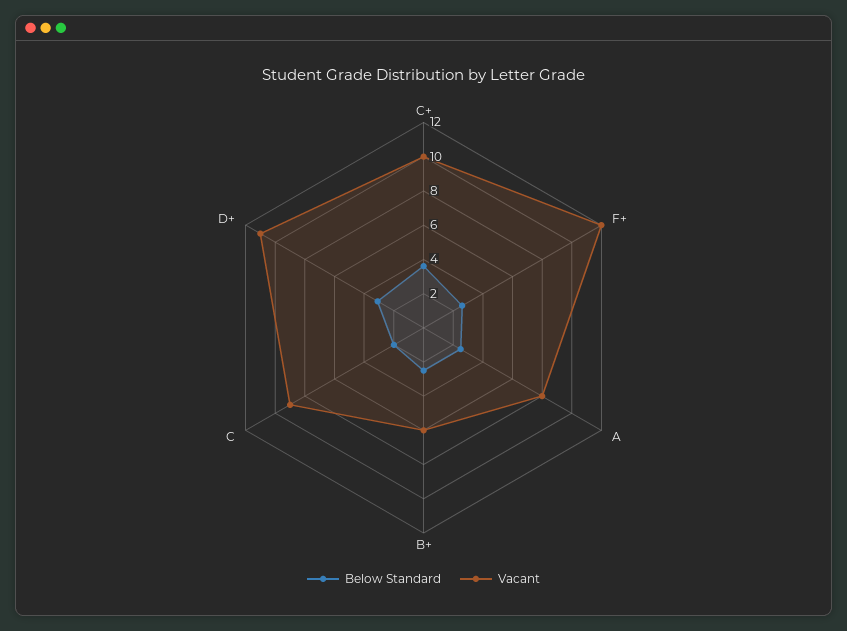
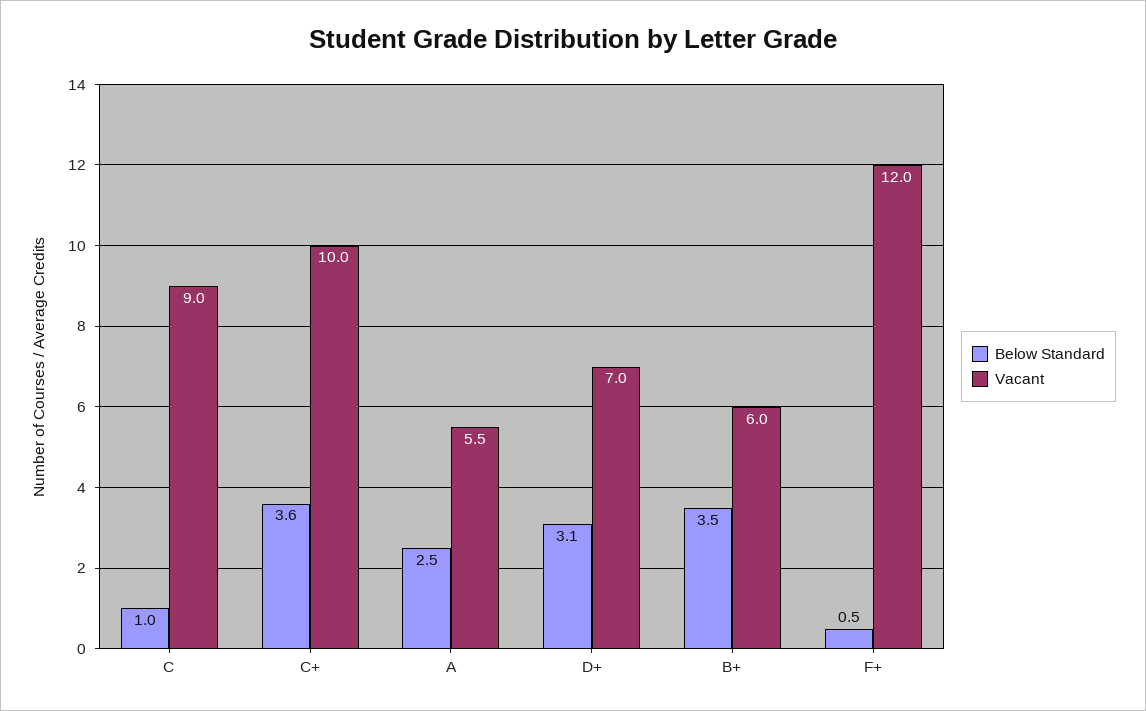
Below Standard, F+: 2.5 -> 0.5
Vacant, A: 8 -> 5.5
Below Standard, B+: 2.5 -> 3.5
Below Standard, C: 2 -> 1
Vacant, D+: 11 -> 7

